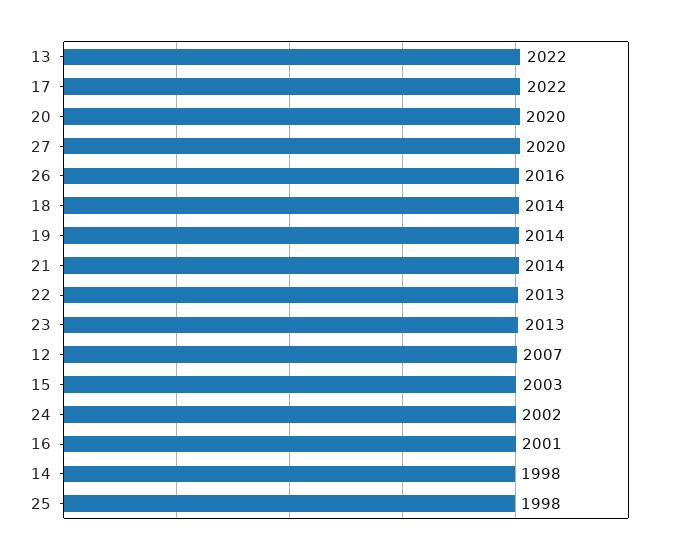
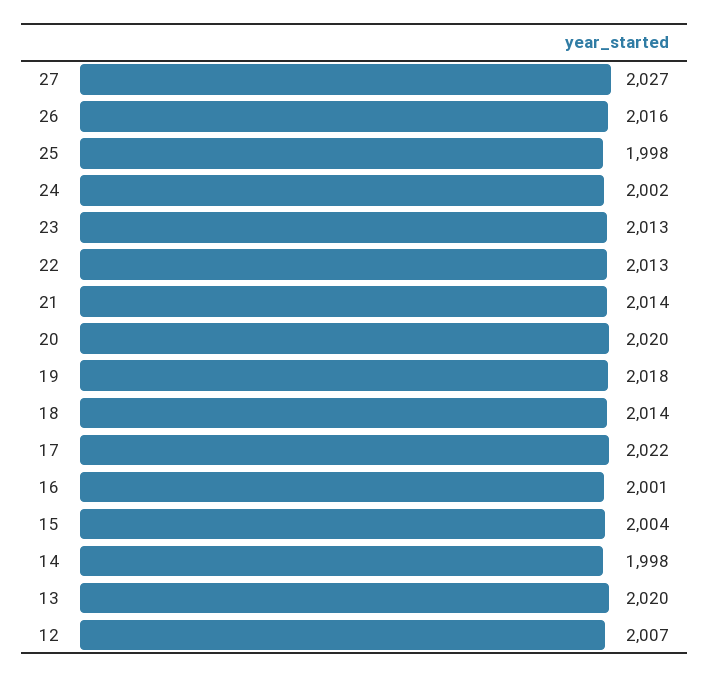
13: 2022 -> 2020
27: 2020 -> 2027
19: 2014 -> 2018
15: 2003 -> 2004

